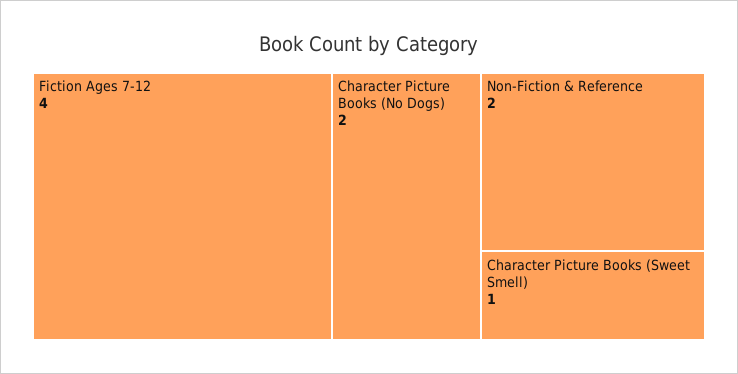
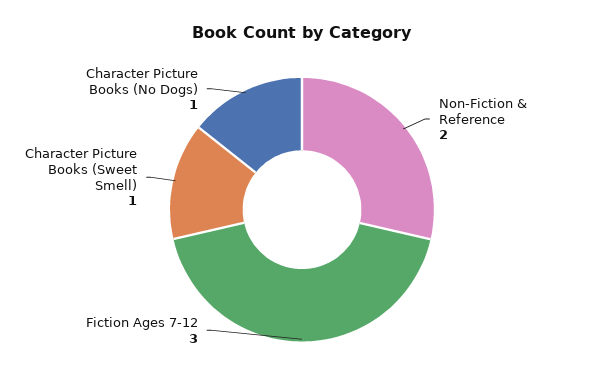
Fiction Ages 7-12: 4 -> 3
Character Picture Books (No Dogs): 2 -> 1

